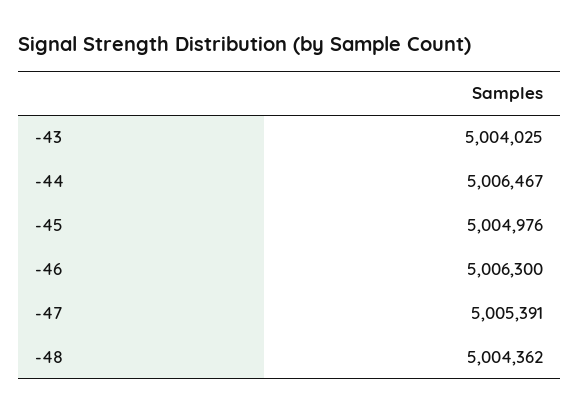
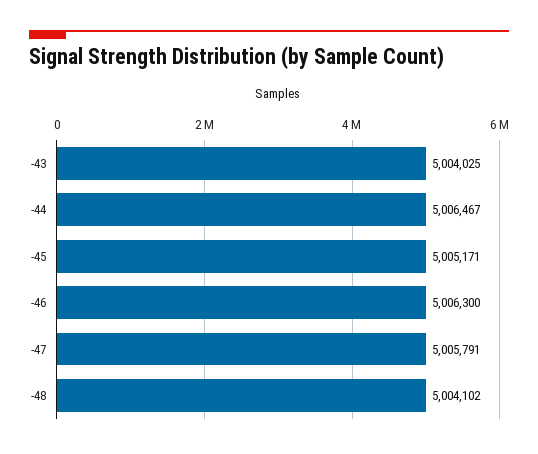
-45: 5004976 -> 5005171
-47: 5005391 -> 5005791
-48: 5004362 -> 5004102

